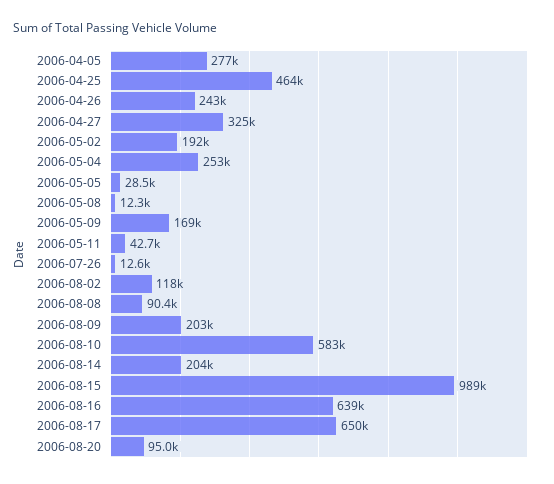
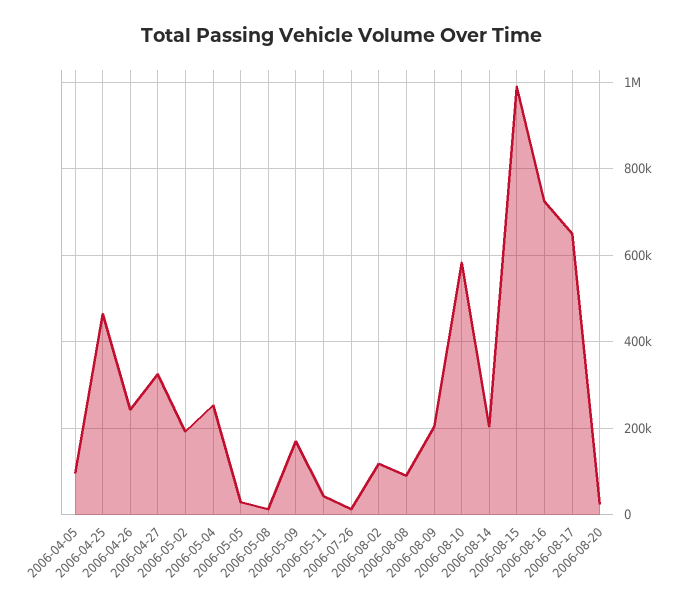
2006-04-05: 277000 -> 100000
2006-08-16: 639000 -> 720000
2006-08-20: 95000 -> 20000

